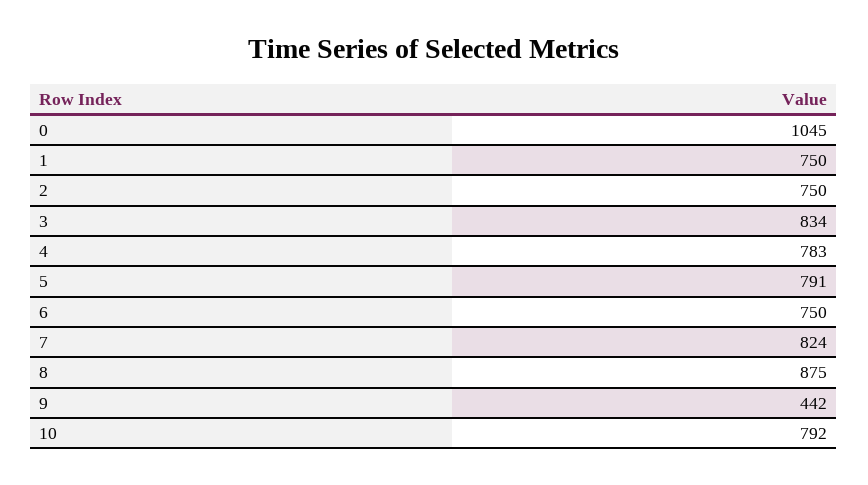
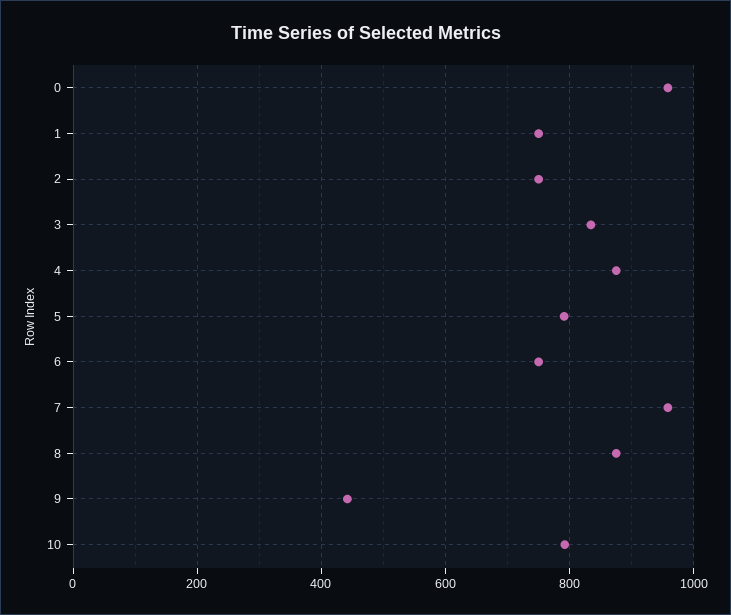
0: 1045 -> 960
4: 783 -> 880
7: 824 -> 960

